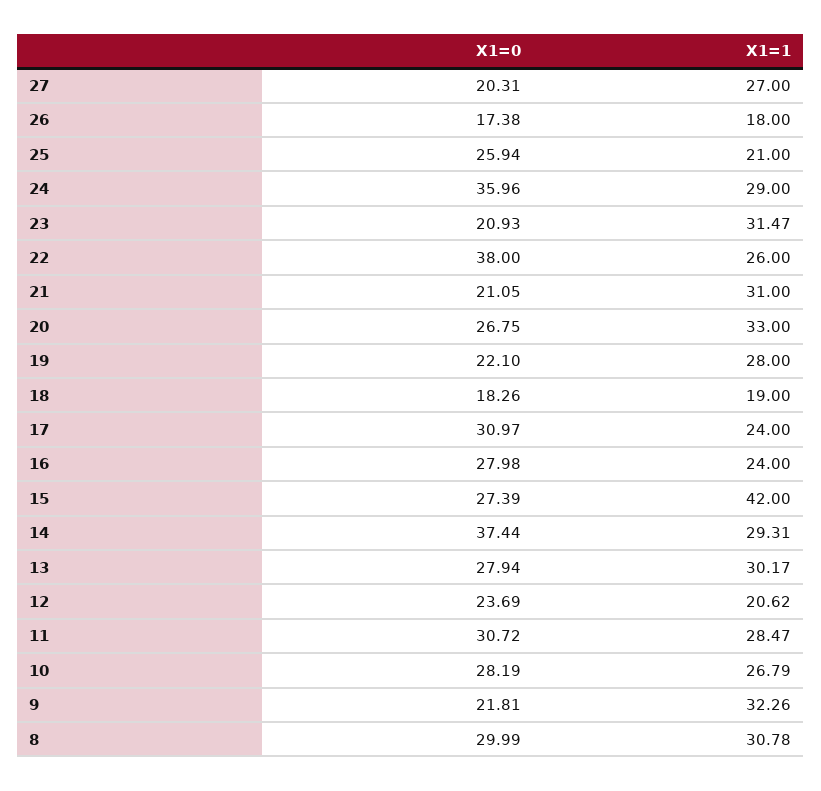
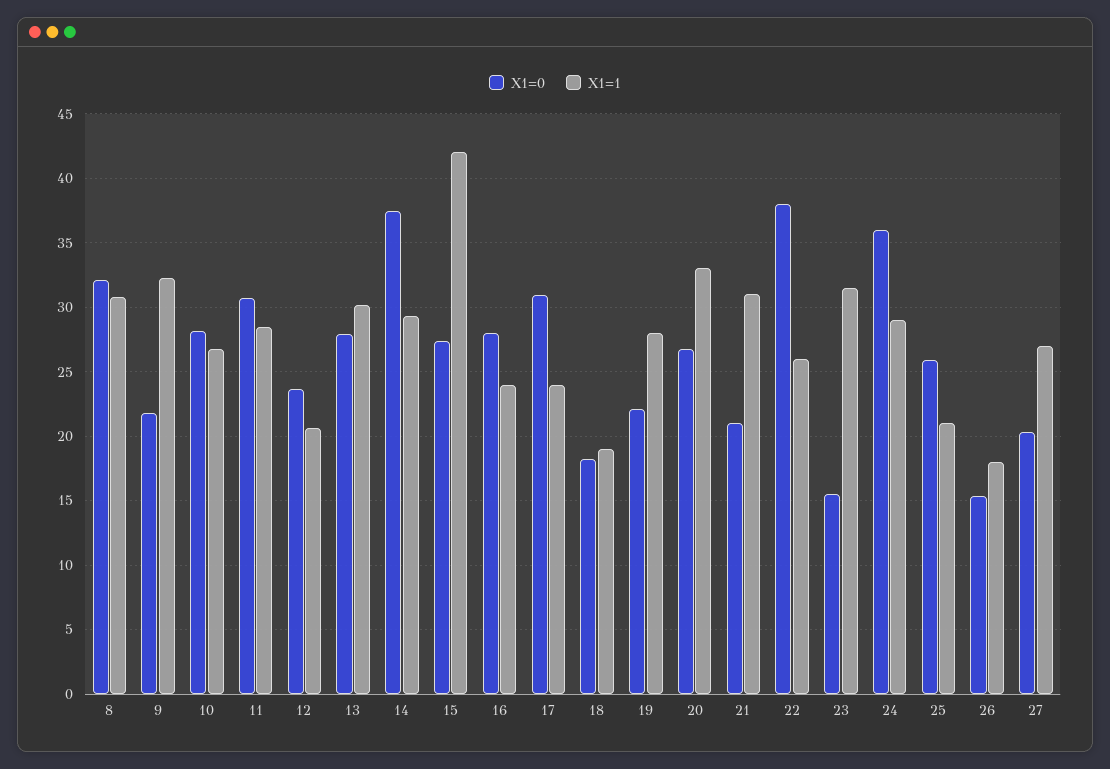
X1=0, 26: 17.38 -> 15.5
X1=0, 23: 20.93 -> 15.5
X1=0, 8: 29.99 -> 32

